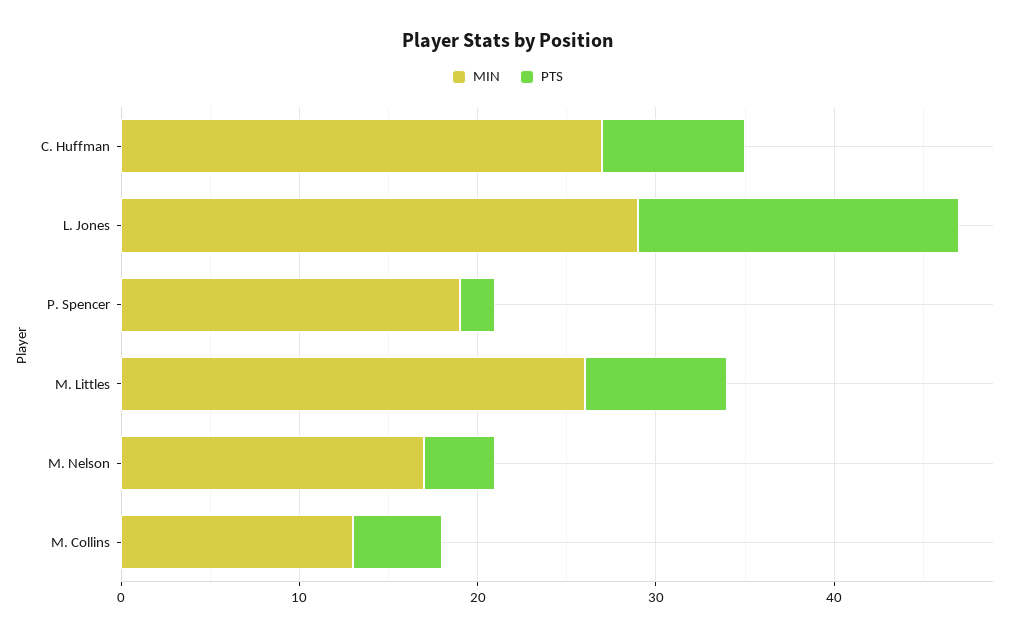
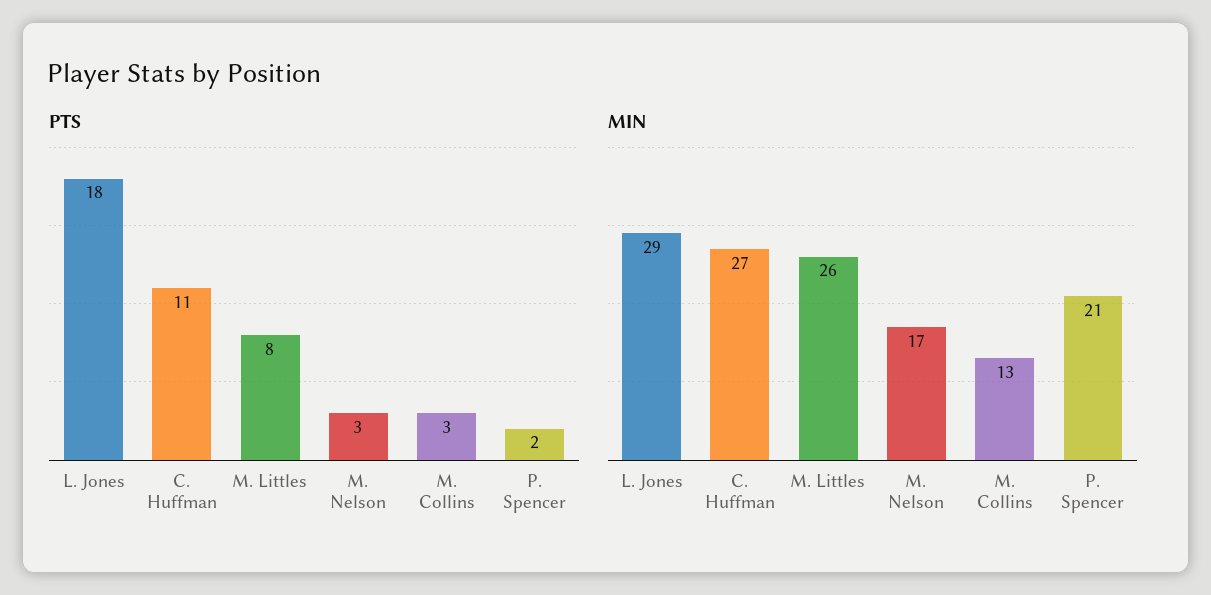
PTS, C. Huffman: 8 -> 11
MIN, P. Spencer: 19 -> 21
PTS, M. Nelson: 4 -> 3
PTS, M. Collins: 5 -> 3

